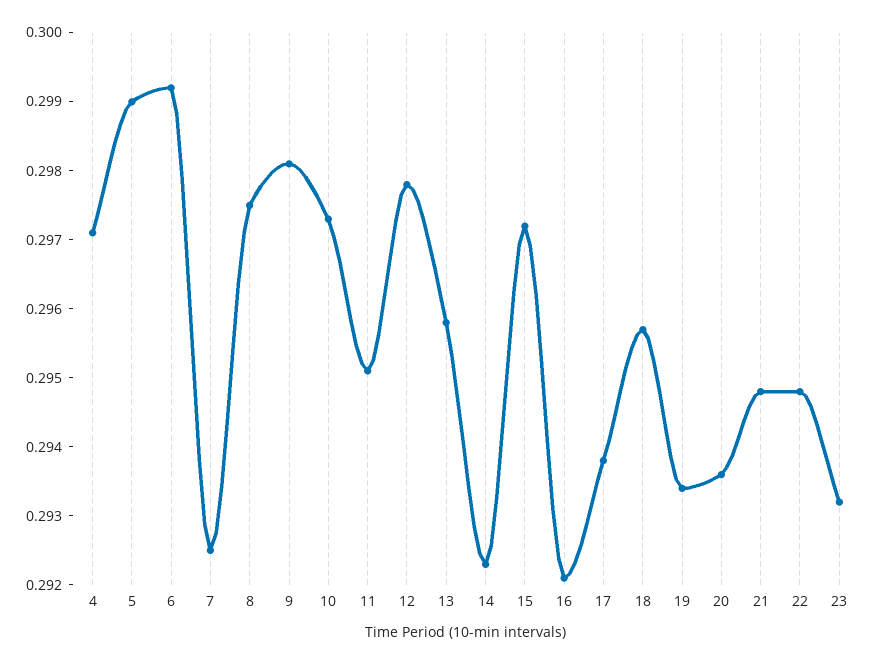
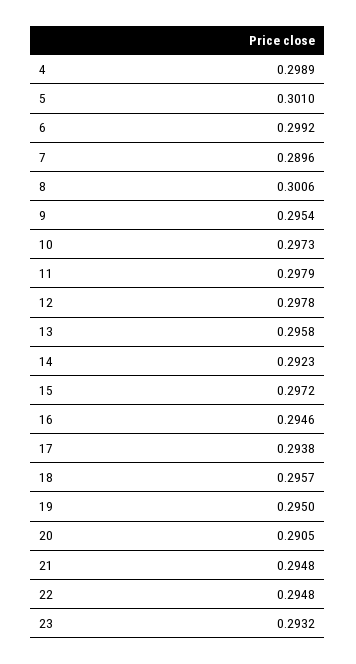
4: 0.297 -> 0.2989
5: 0.299 -> 0.301
7: 0.2925 -> 0.2896
8: 0.2975 -> 0.3006
9: 0.298 -> 0.2954
11: 0.295 -> 0.2979
16: 0.292 -> 0.2946
19: 0.2935 -> 0.295
20: 0.2935 -> 0.2905

